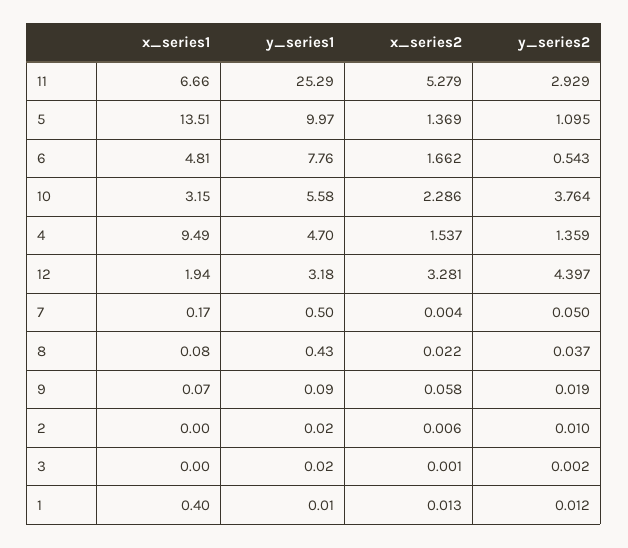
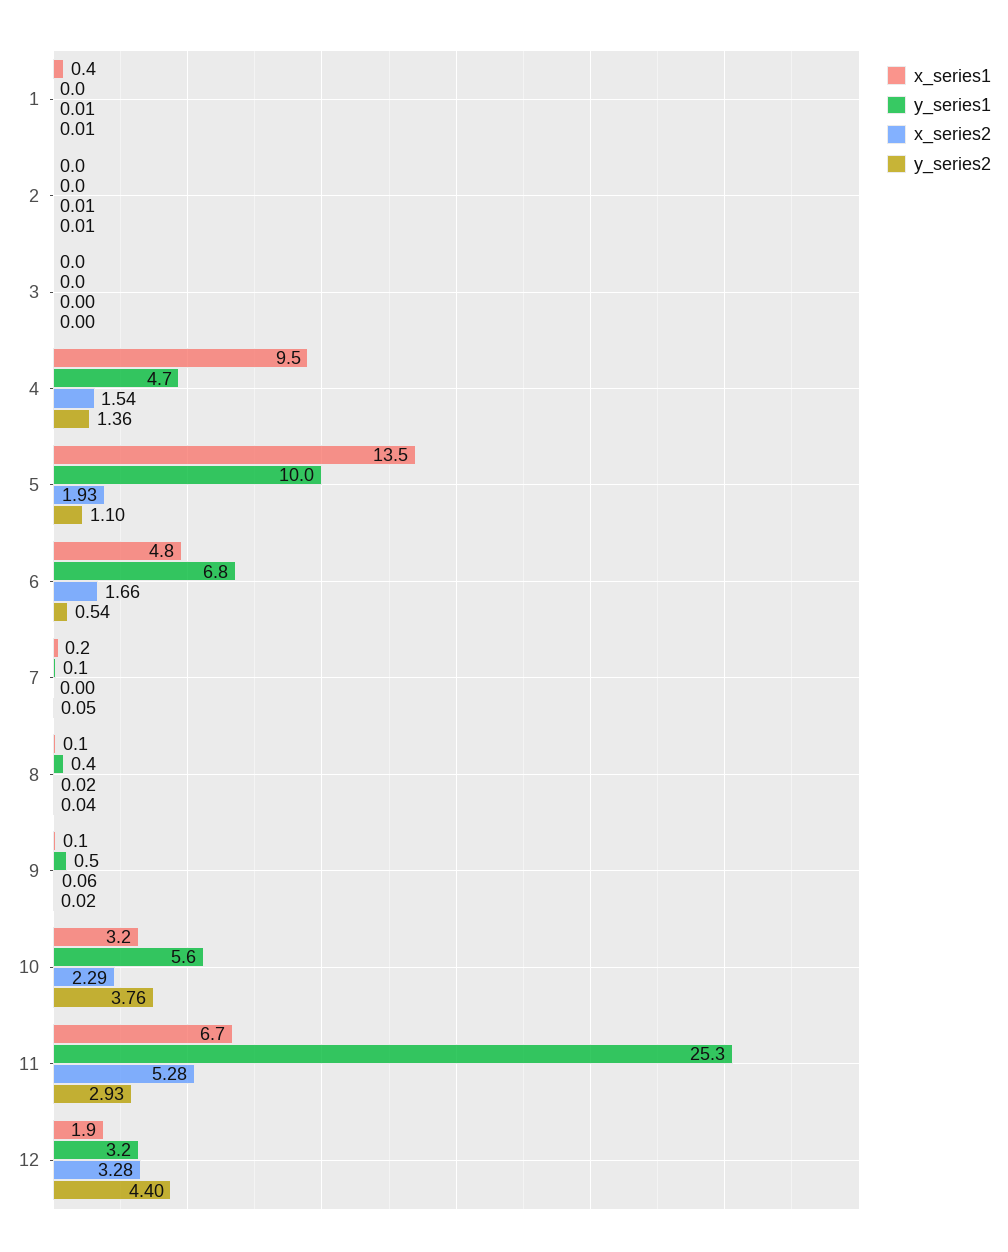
x_series2, 5: 1.369 -> 1.93
y_series1, 6: 7.76 -> 6.8
y_series1, 7: 0.5 -> 0.1
y_series1, 9: 0.09 -> 0.5

